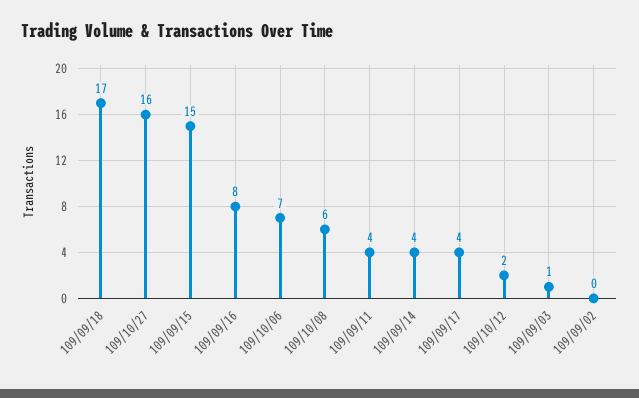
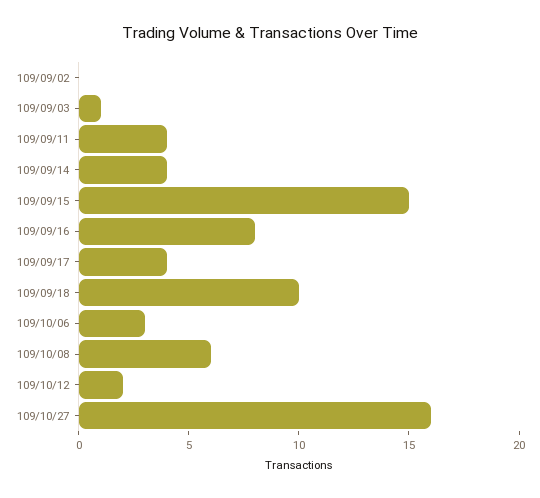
109/09/18: 17 -> 10
109/10/06: 7 -> 3

